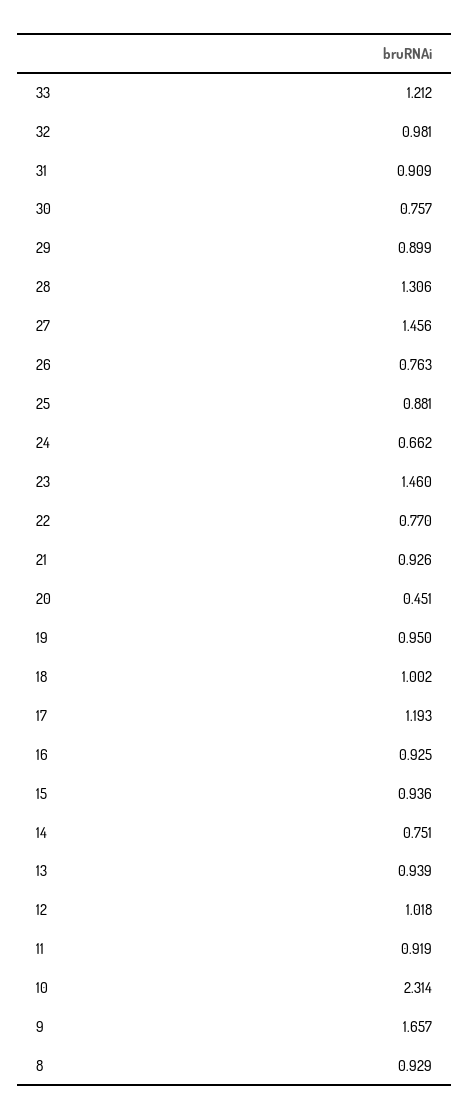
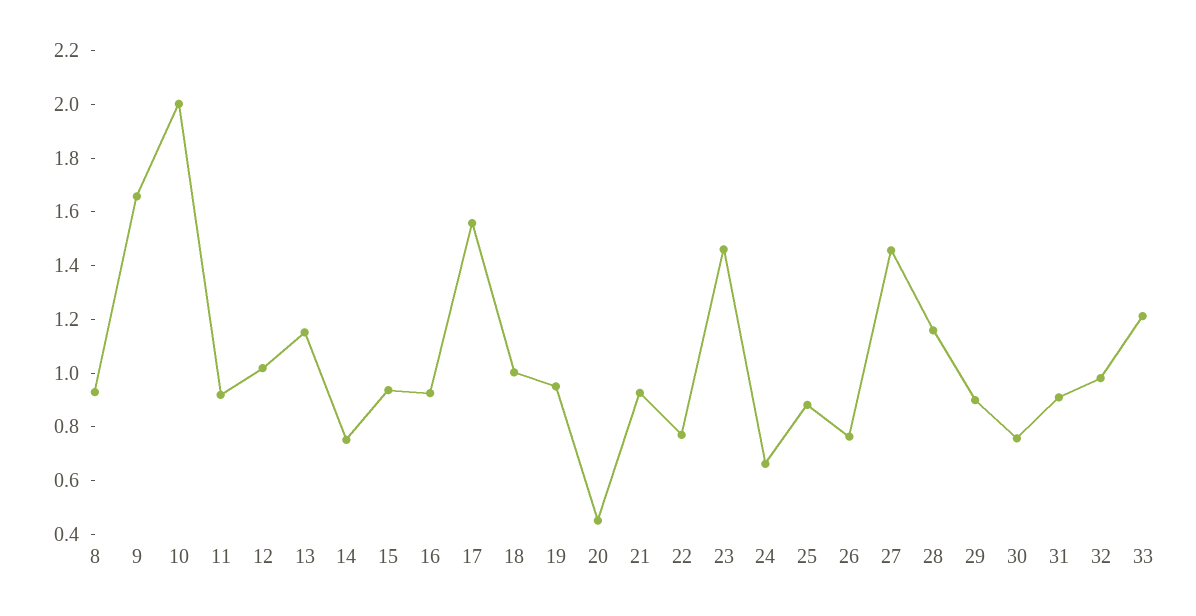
28: 1.306 -> 1.15
17: 1.193 -> 1.55
13: 0.939 -> 1.15
10: 2.314 -> 2

